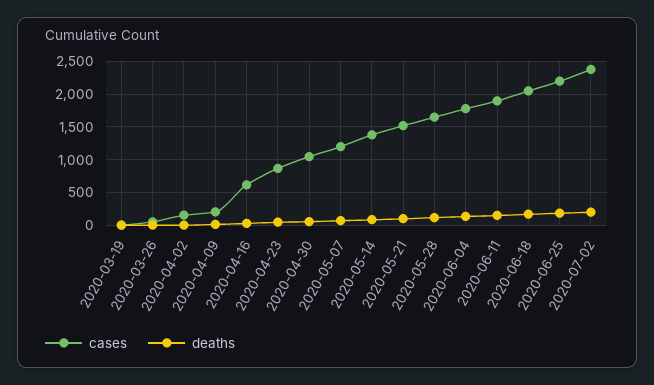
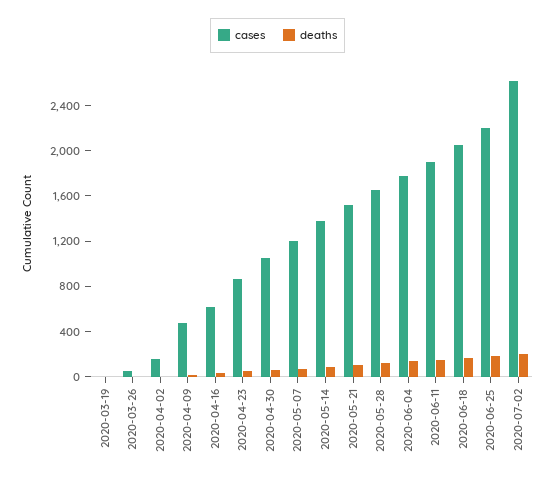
cases, 2020-04-09: 200 -> 500
cases, 2020-07-02: 2400 -> 2600

